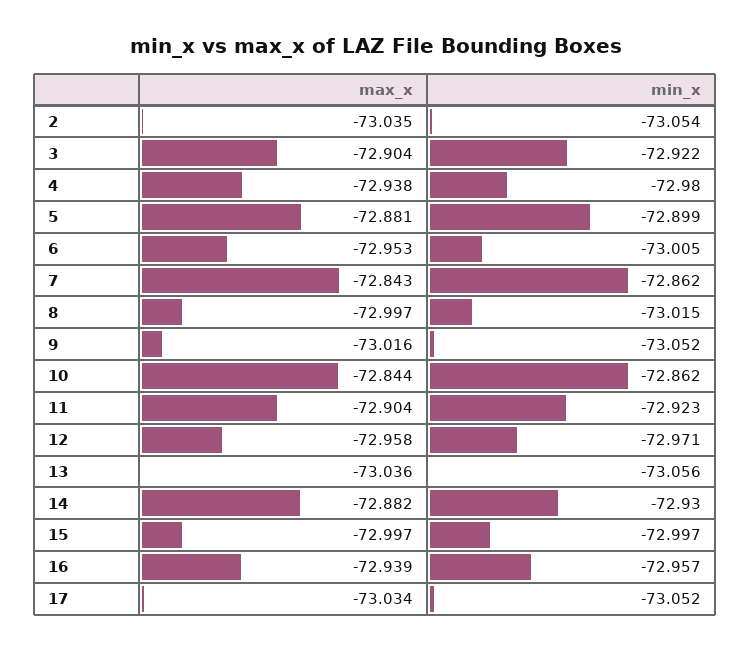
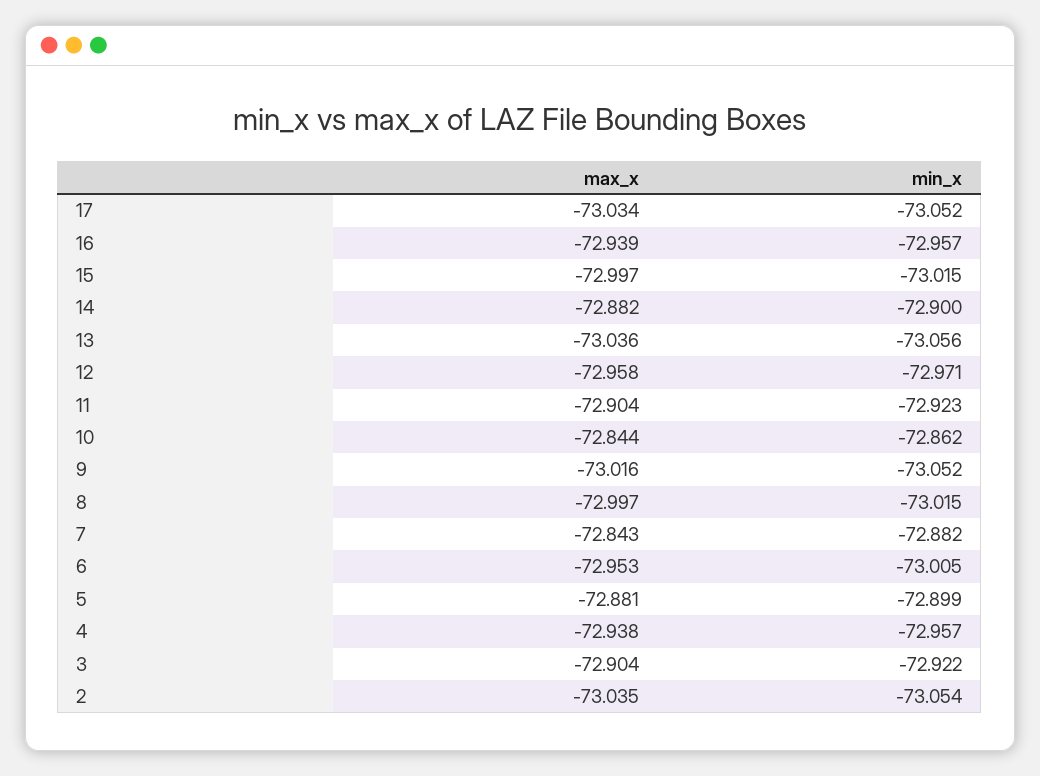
min_x, 4: -72.98 -> -72.957
min_x, 7: -72.862 -> -72.882
min_x, 14: -72.93 -> -72.9
min_x, 15: -72.997 -> -73.015

